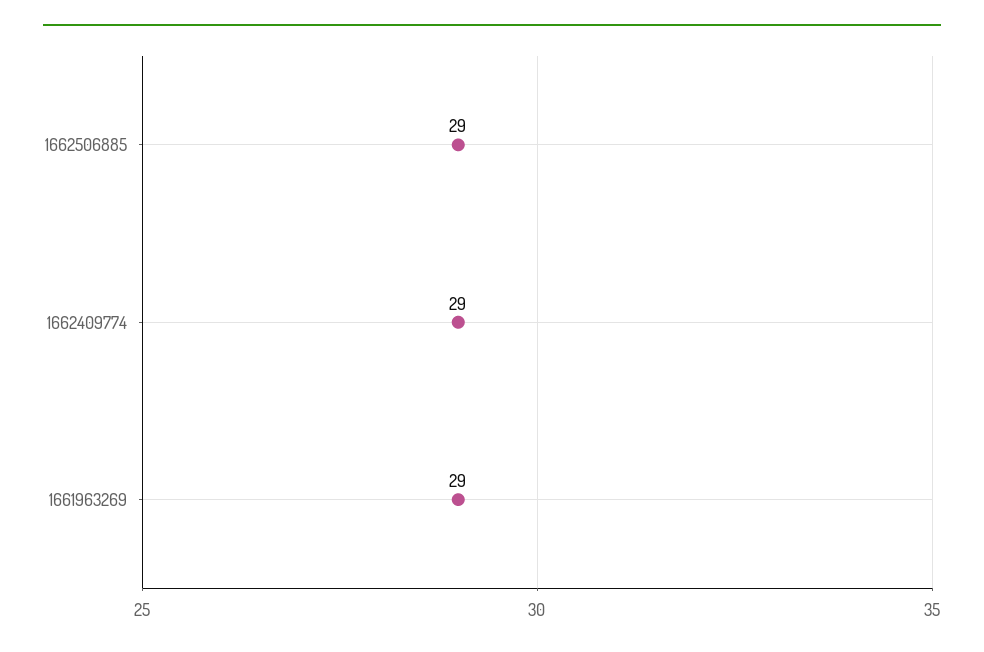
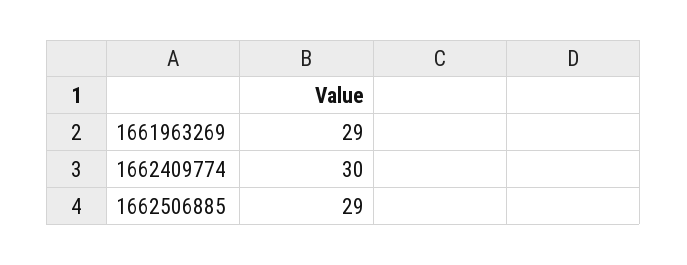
1662409774: 29 -> 30

